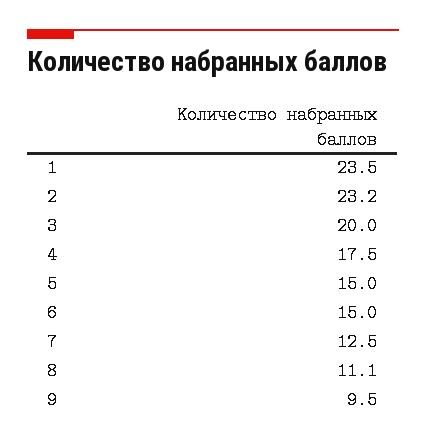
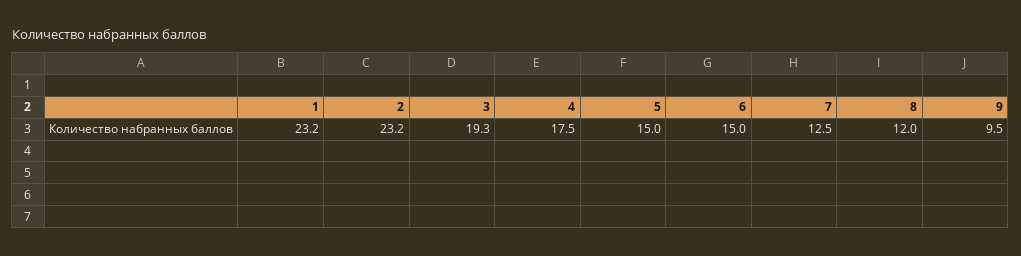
1: 23.5 -> 23.2
3: 20 -> 19.3
8: 11.1 -> 12

